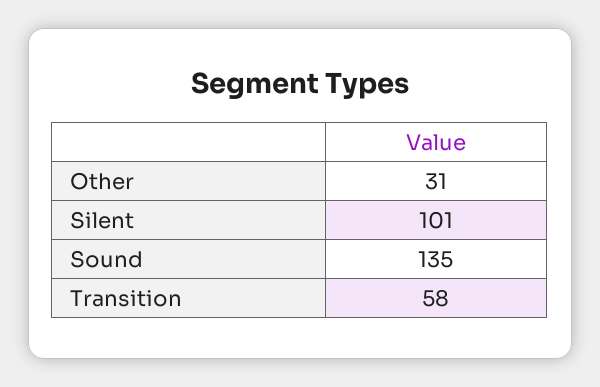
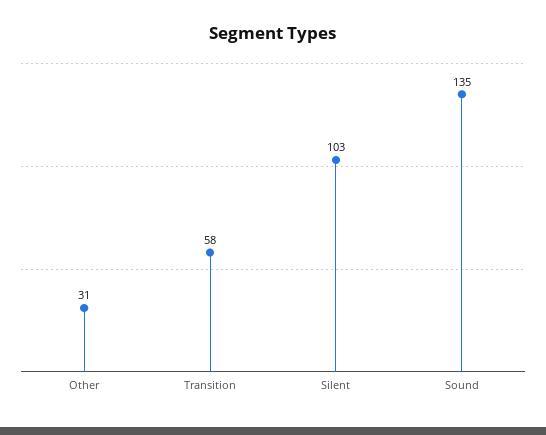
Silent: 101 -> 103

